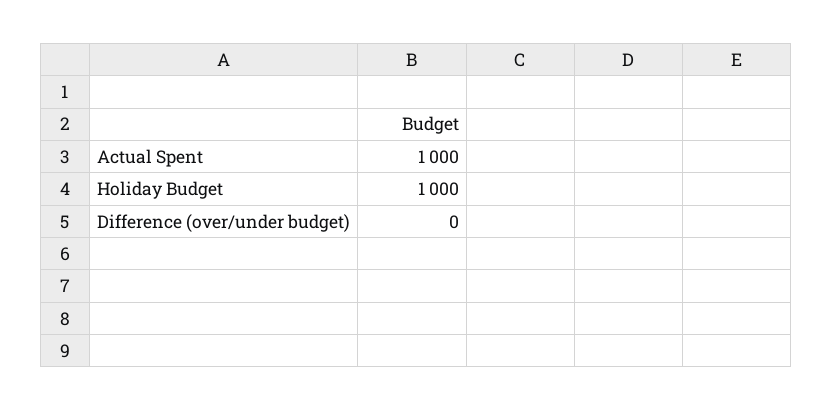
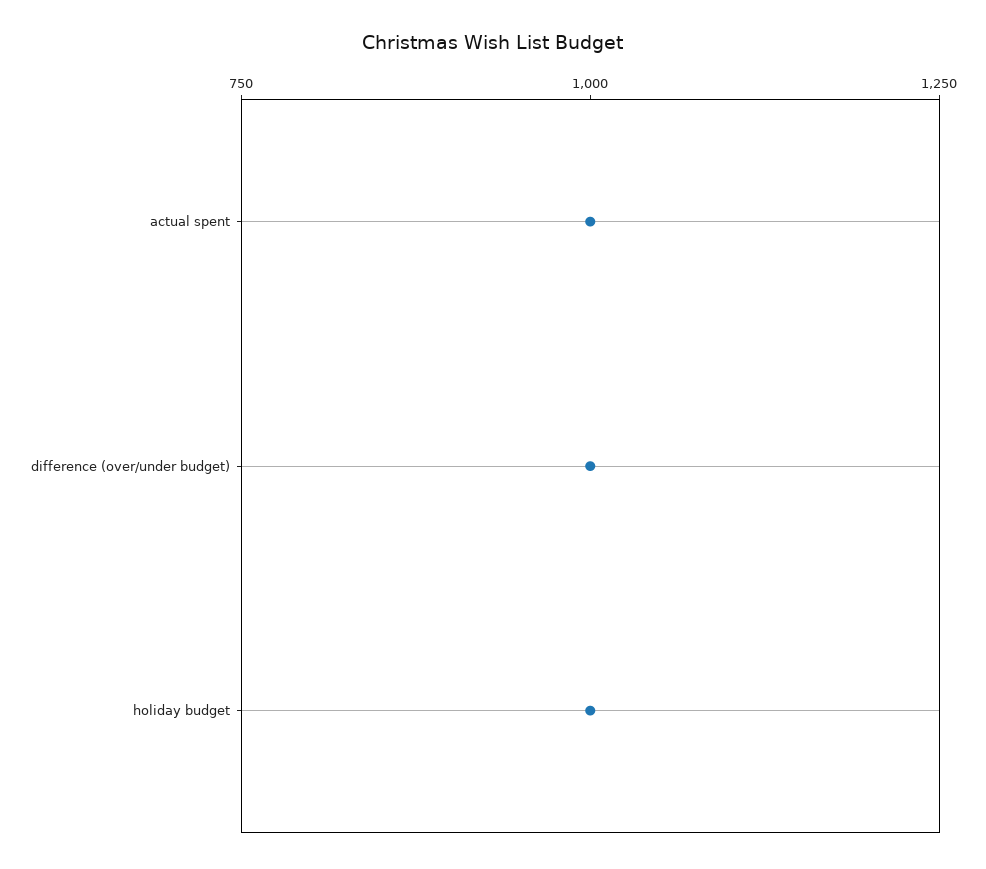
Difference (over/under budget): 0 -> 1000

